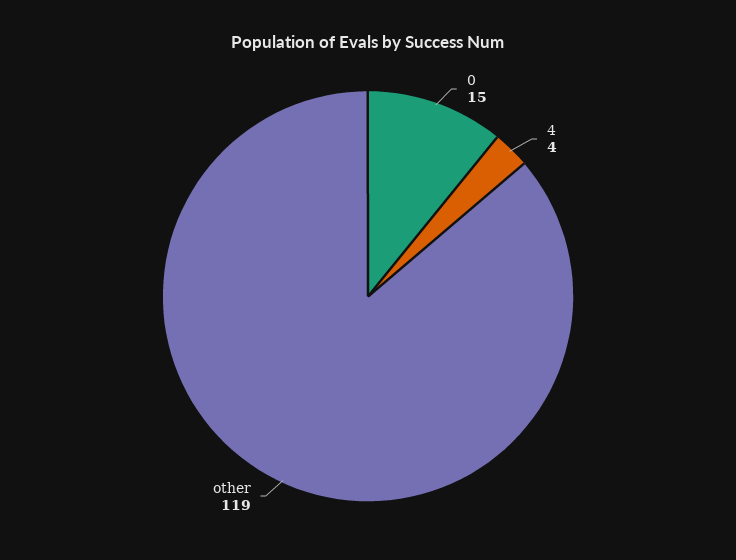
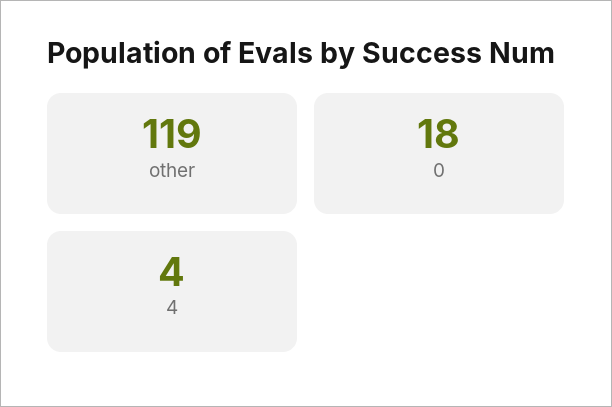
0: 15 -> 18

